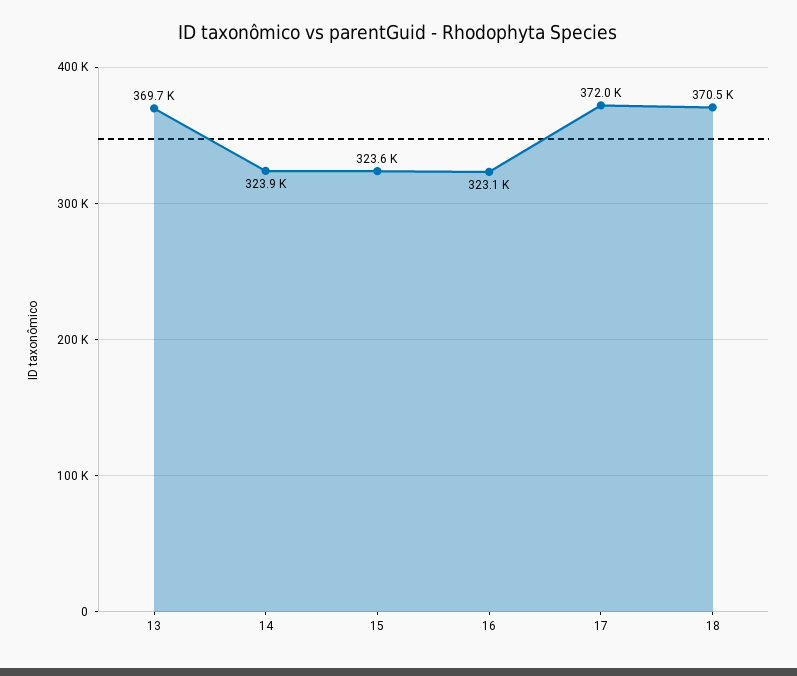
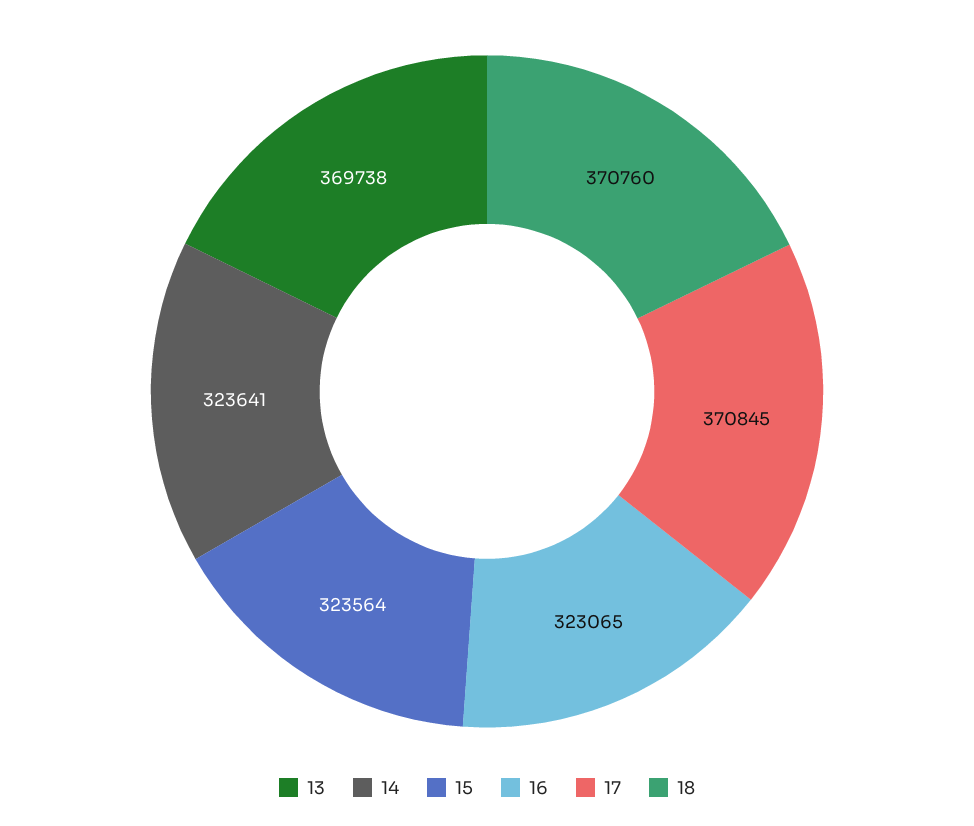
14: 323900 -> 323641
17: 372000 -> 370845
18: 370500 -> 370760

